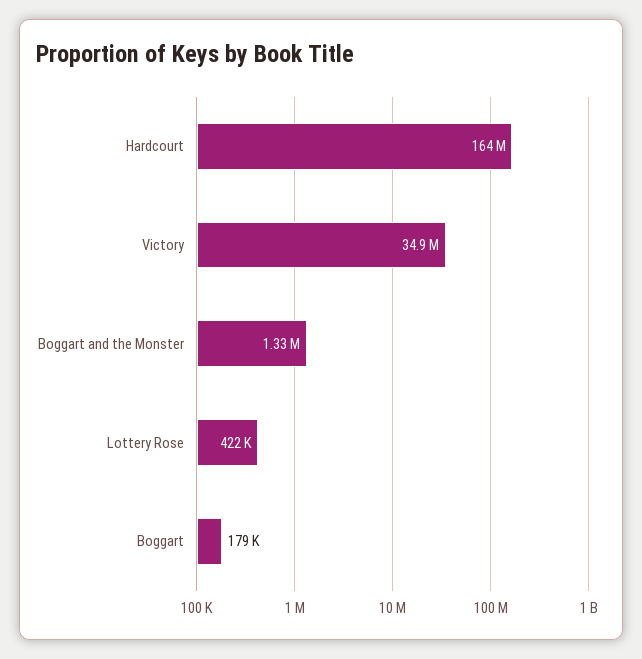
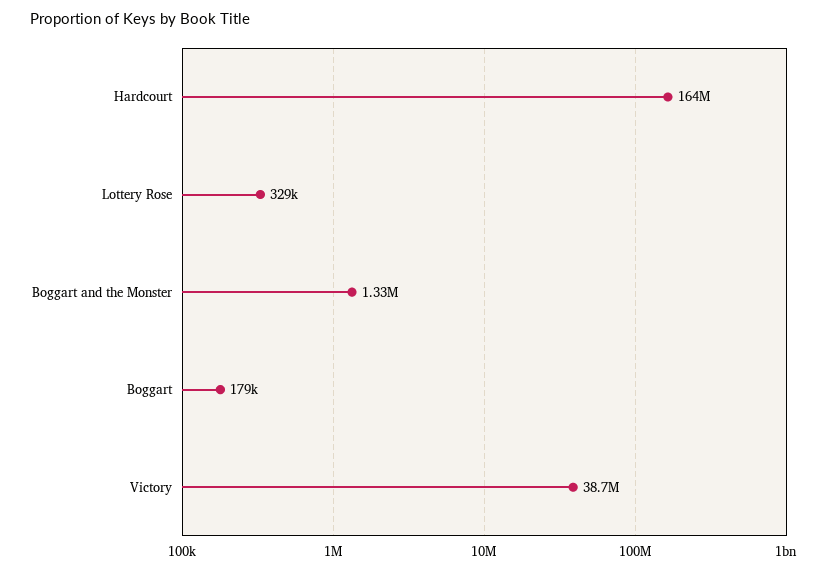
Victory: 34900000 -> 38700000
Lottery Rose: 422000 -> 329000

